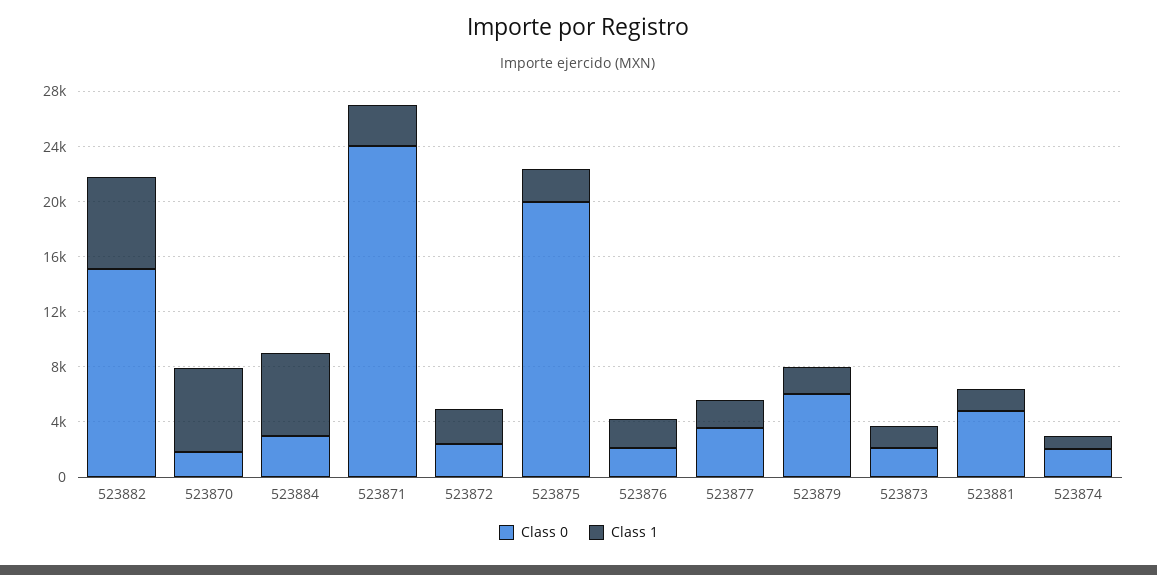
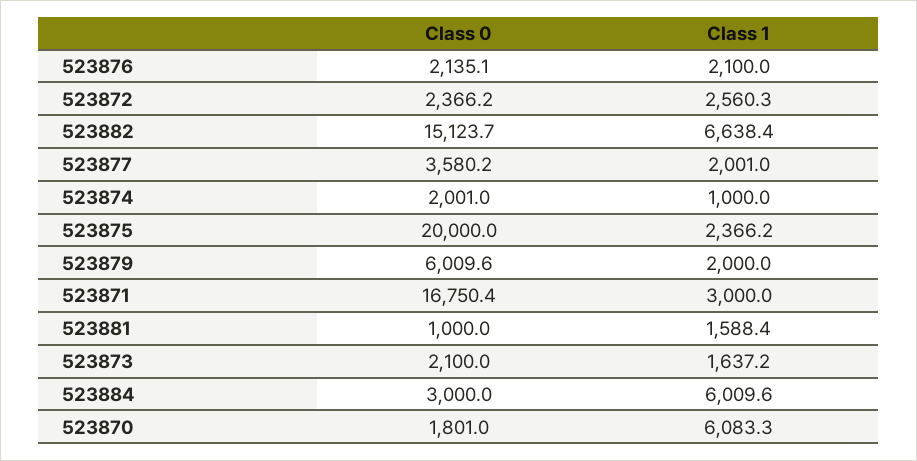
Class 0, 523871: 24000 -> 16750.4
Class 0, 523881: 5000 -> 1000

